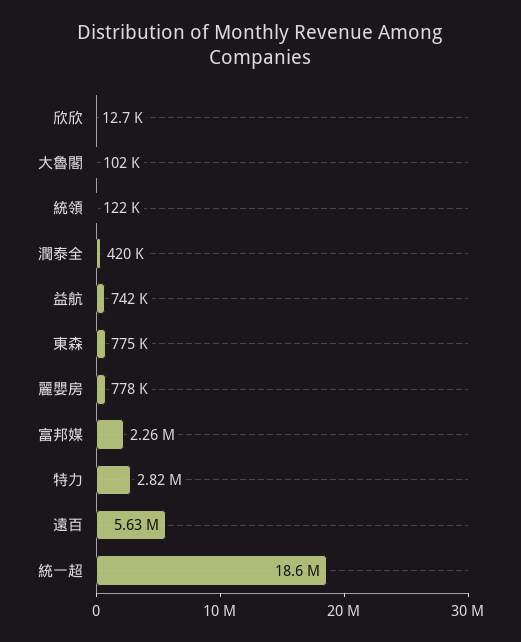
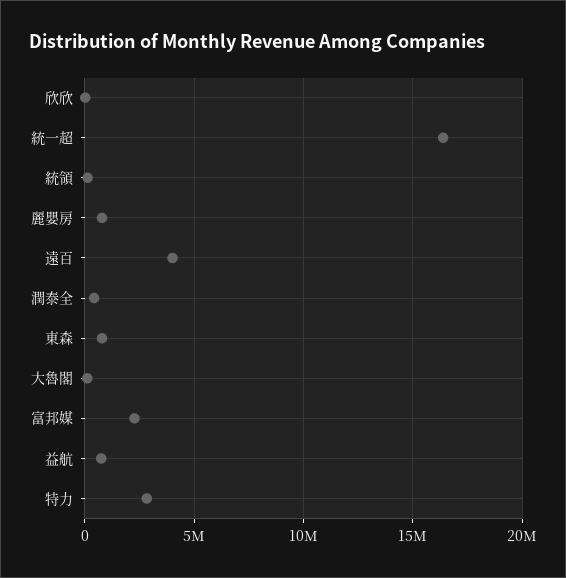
遠百: 5630000 -> 4000000
統一超: 18600000 -> 16500000

